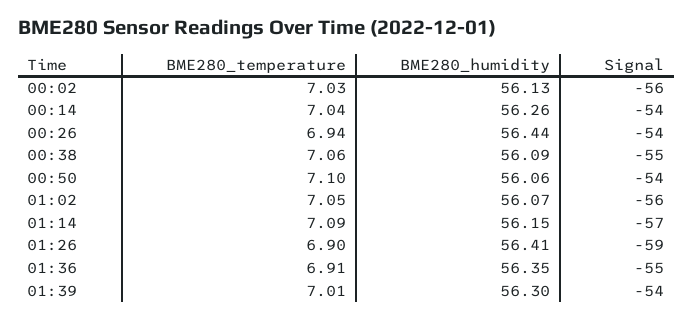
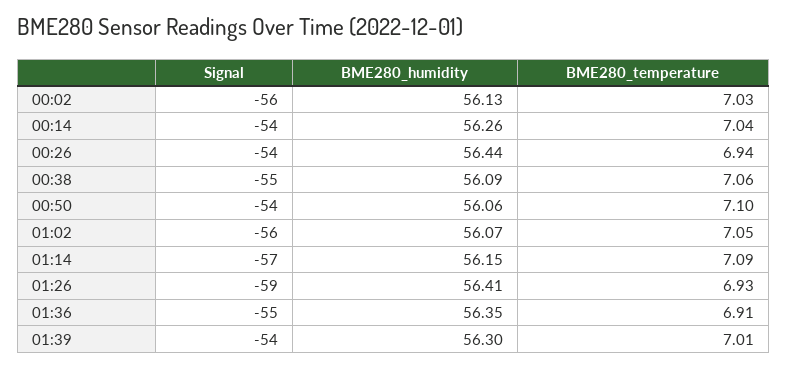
BME280_temperature, 01:26: 6.9 -> 6.93

